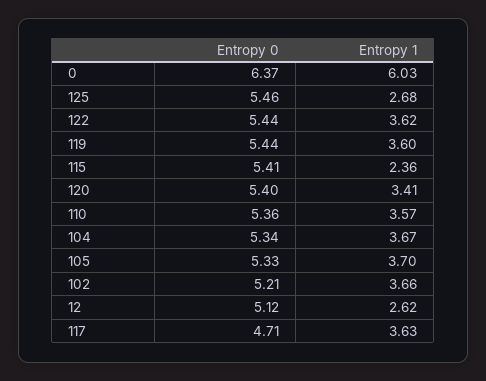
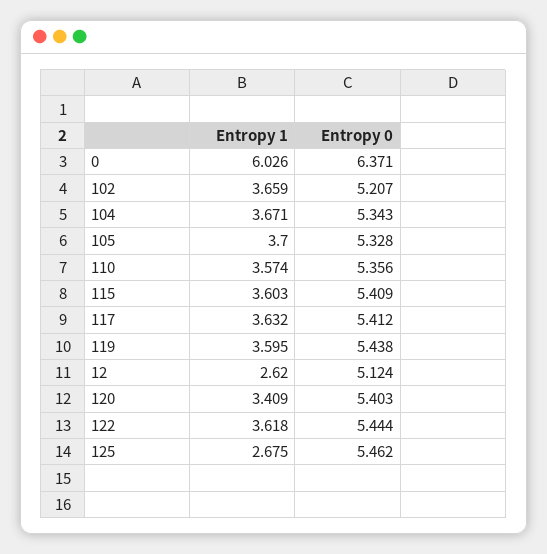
Entropy 1, 115: 2.36 -> 3.603
Entropy 0, 117: 4.71 -> 5.412

